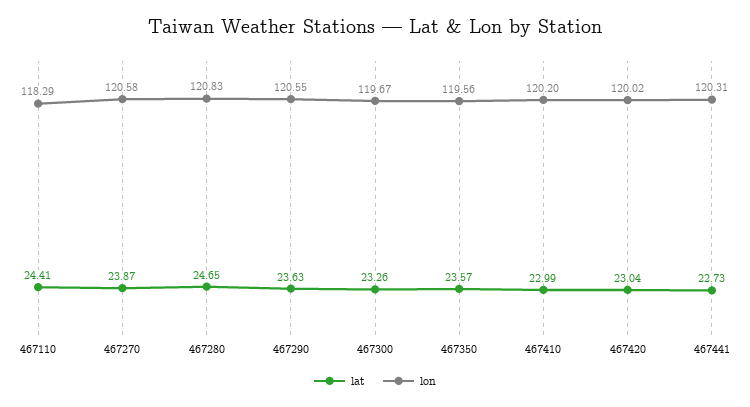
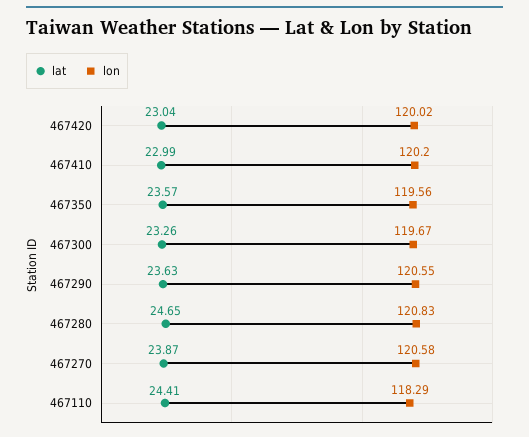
lat, 467441: 22.73 -> none
lon, 467441: 120.31 -> none

